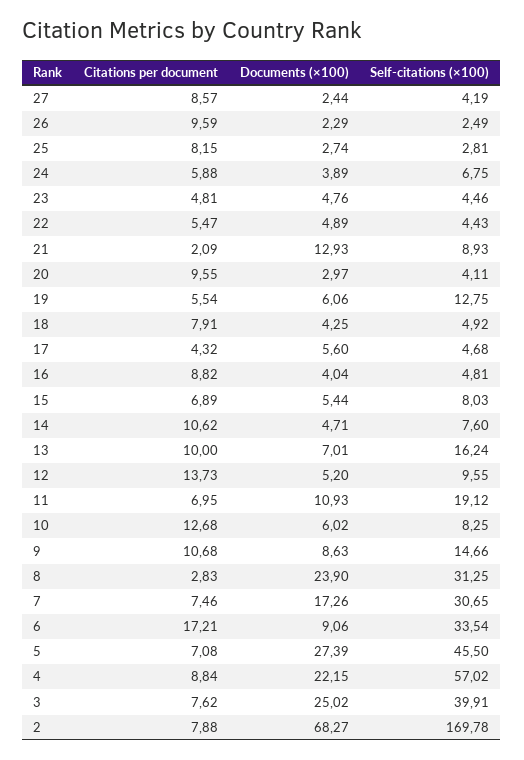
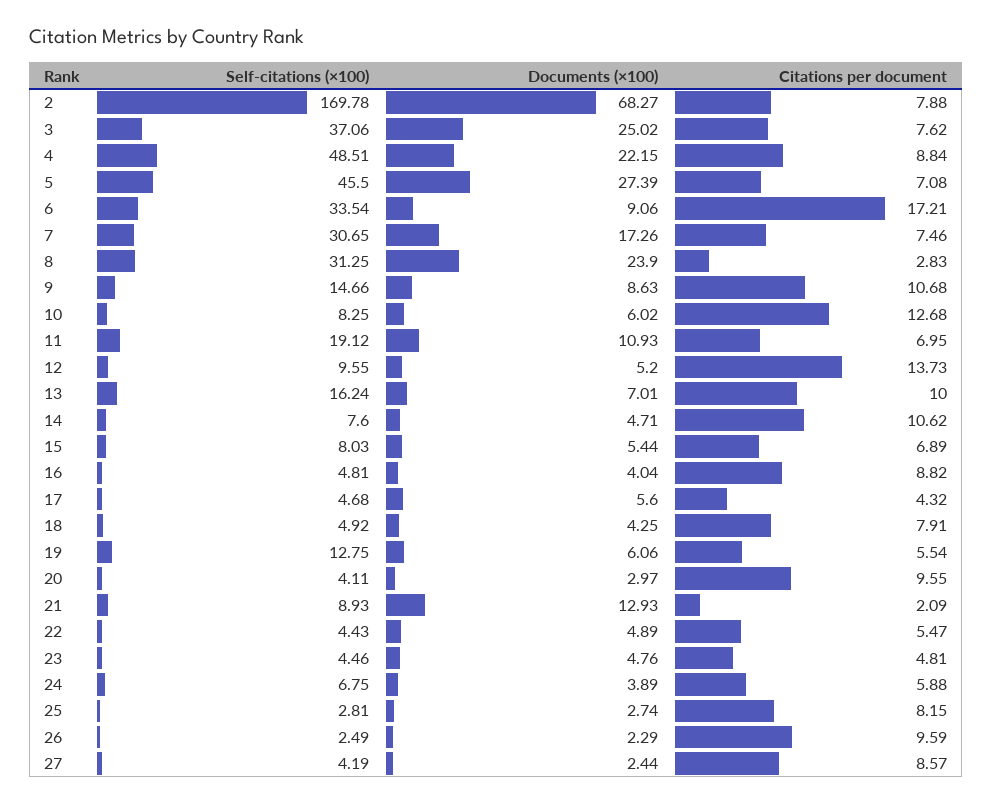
Self-citations (×100), 4: 57.02 -> 48.51
Self-citations (×100), 3: 39.91 -> 37.06

